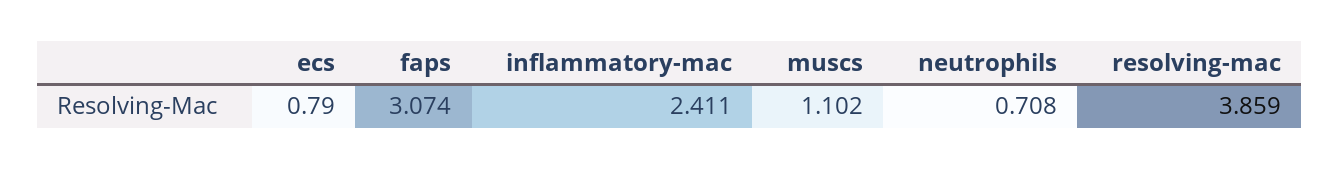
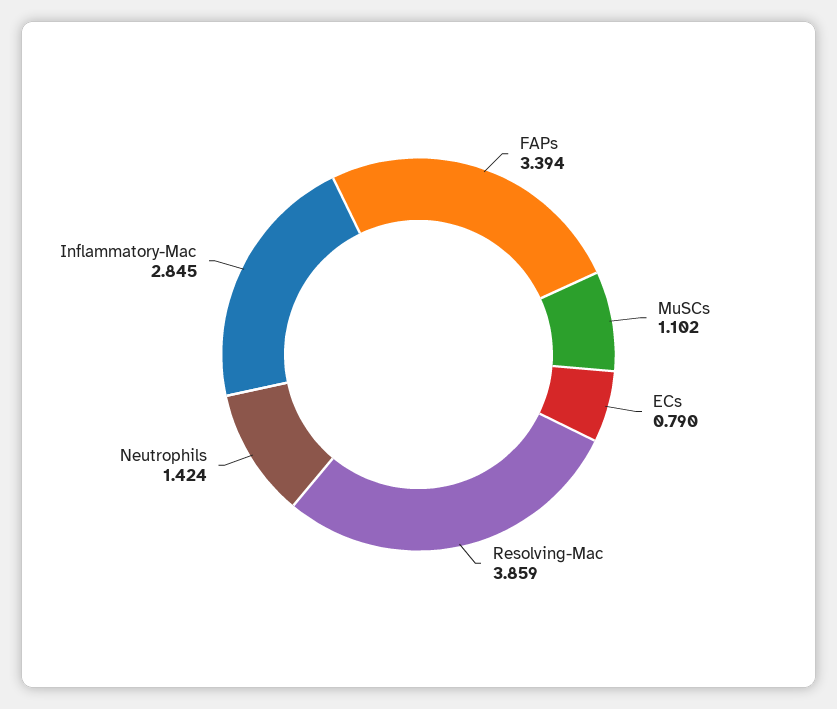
faps: 3.074 -> 3.394
inflammatory-mac: 2.411 -> 2.845
neutrophils: 0.708 -> 1.424

